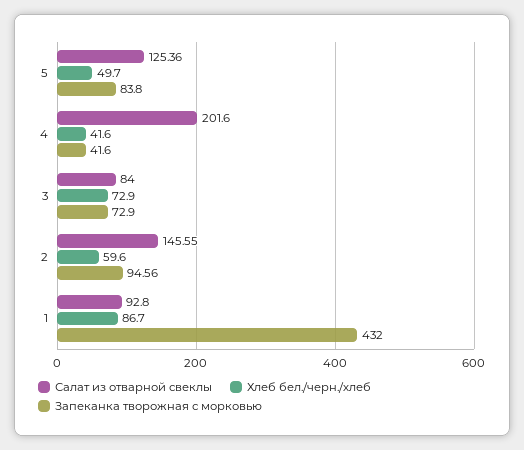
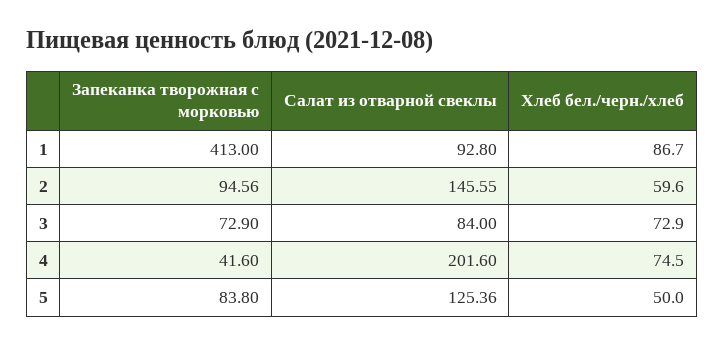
Хлеб бел./черн./хлеб, 5: 49.7 -> 50
Хлеб бел./черн./хлеб, 4: 41.6 -> 74.5
Запеканка творожная с морковью, 1: 432 -> 413

